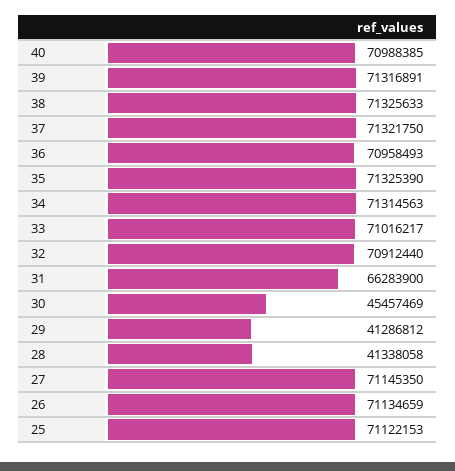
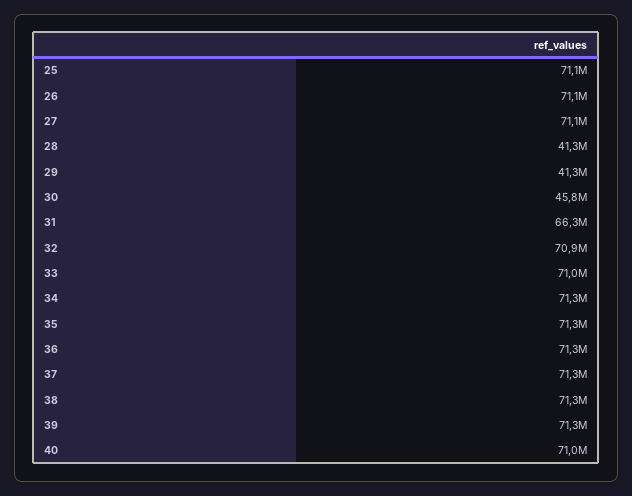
36: 70958493 -> 71300000
30: 45457469 -> 45800000

